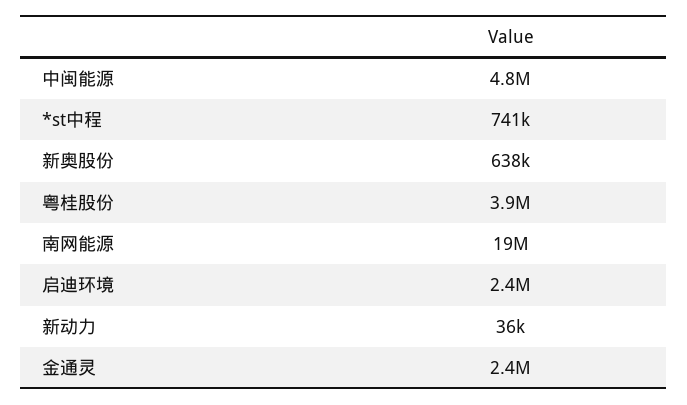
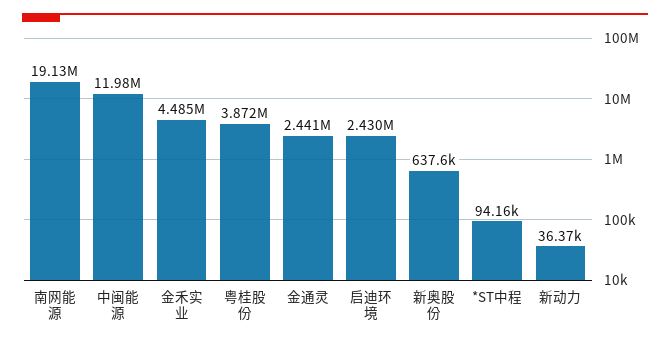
中闽能源: 4800000 -> 11980000
*st中程: 741000 -> 94160
金禾实业: none -> 4485000

